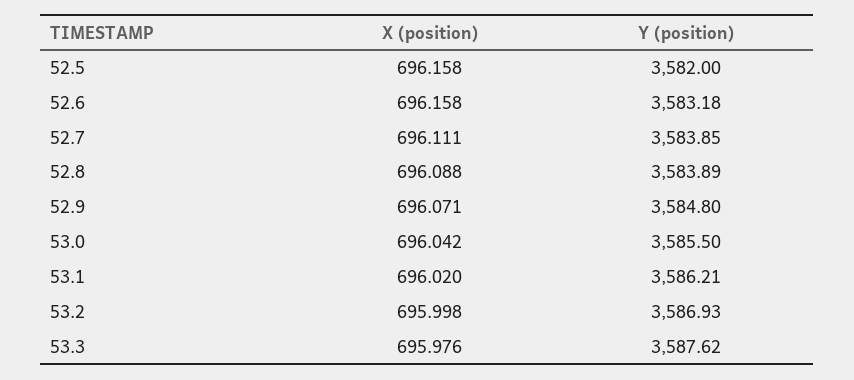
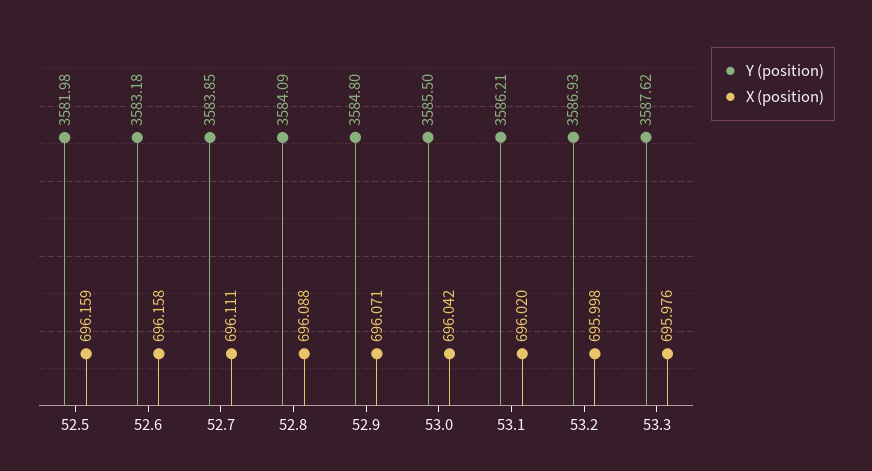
X (position), 52.5: 696.158 -> 696.159
Y (position), 52.5: 3582 -> 3581.98
Y (position), 52.8: 3583.89 -> 3584.09

